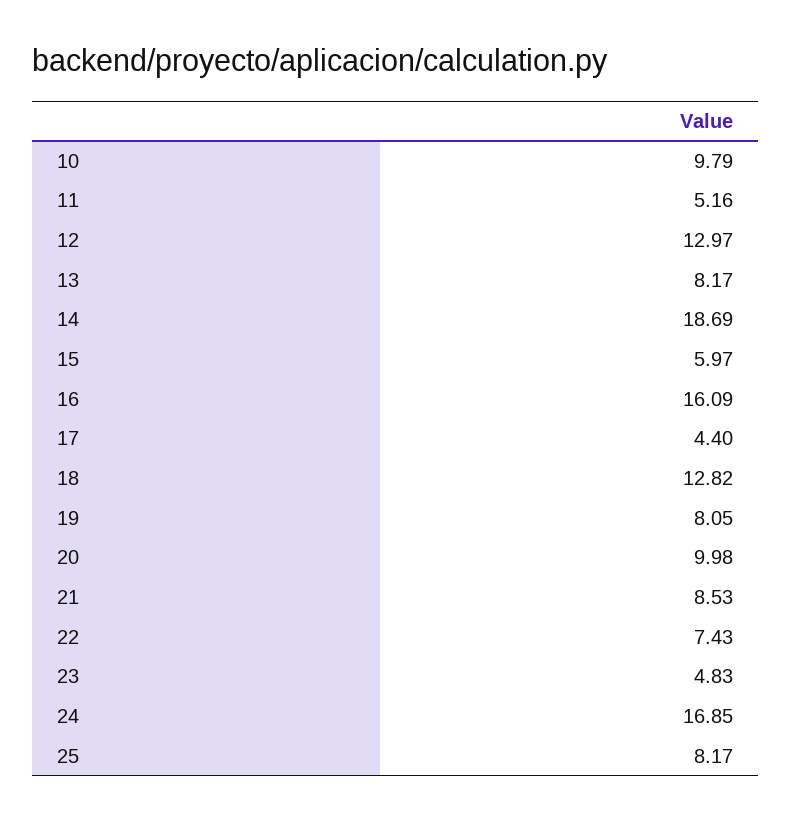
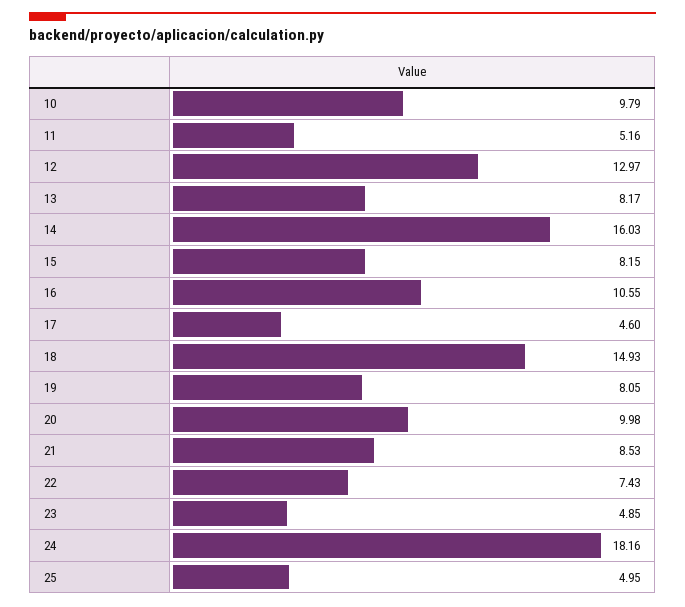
14: 18.69 -> 16.03
15: 5.97 -> 8.15
16: 16.09 -> 10.55
17: 4.4 -> 4.6
18: 12.82 -> 14.93
23: 4.83 -> 4.85
24: 16.85 -> 18.16
25: 8.17 -> 4.95

